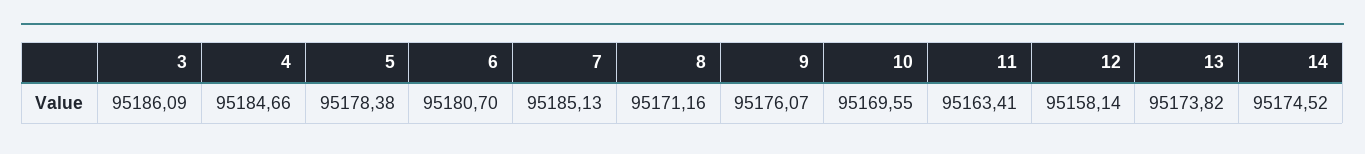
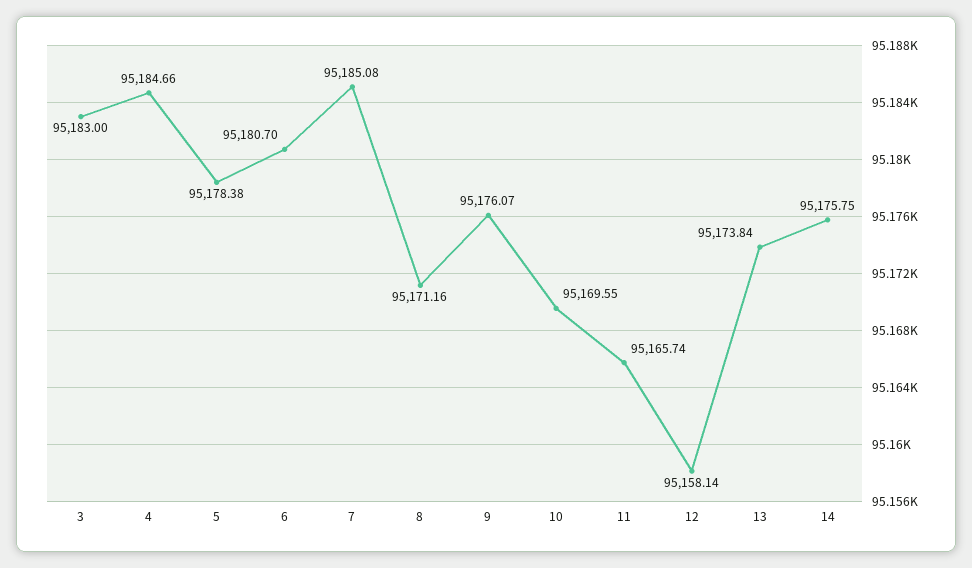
3: 95186.09 -> 95183
7: 95185.13 -> 95185.08
11: 95163.41 -> 95165.74
13: 95173.82 -> 95173.84
14: 95174.52 -> 95175.75

